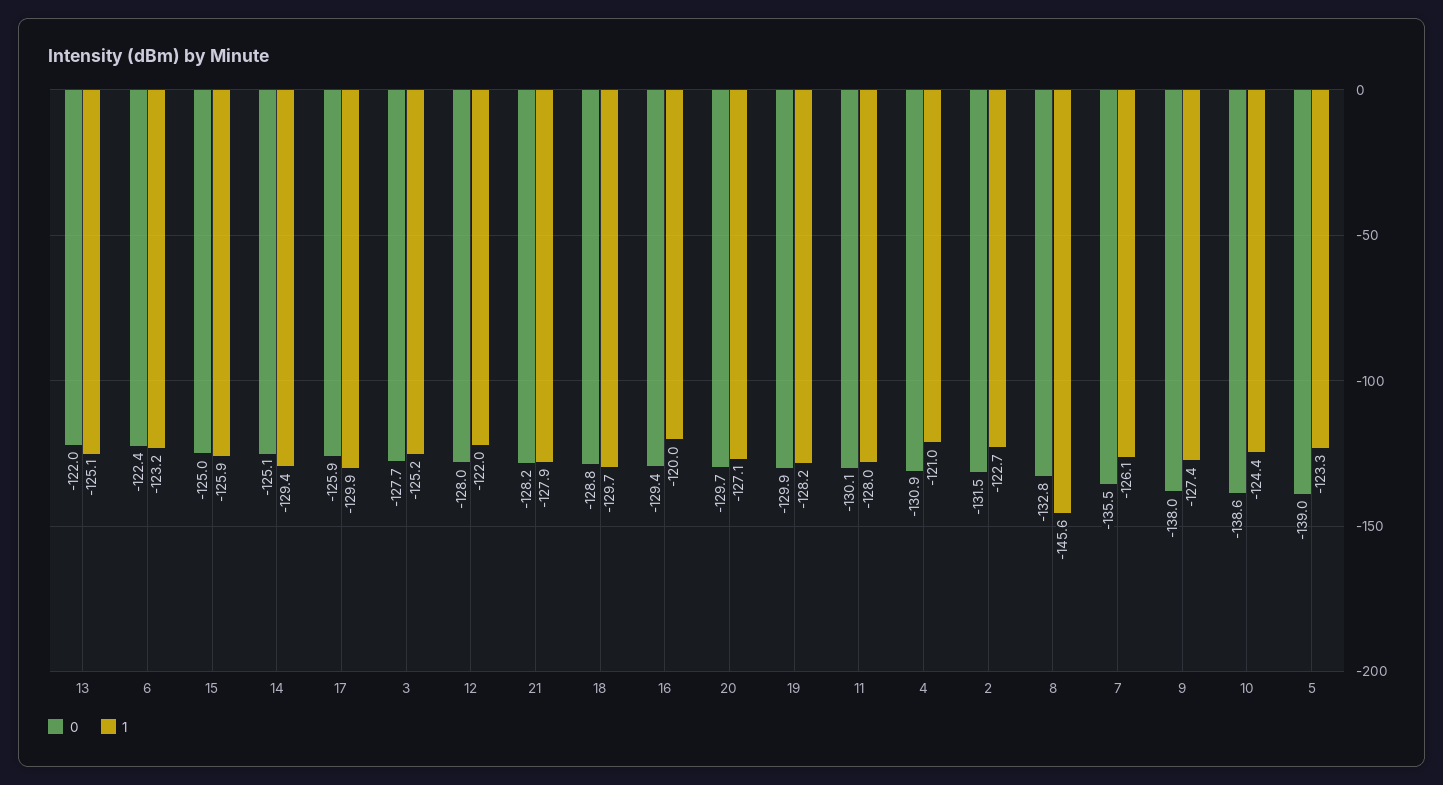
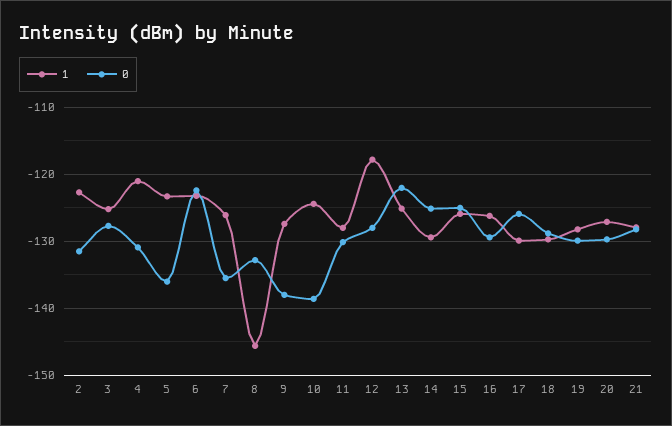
1, 12: -122 -> -118
1, 16: -120 -> -126
0, 5: -139 -> -136

